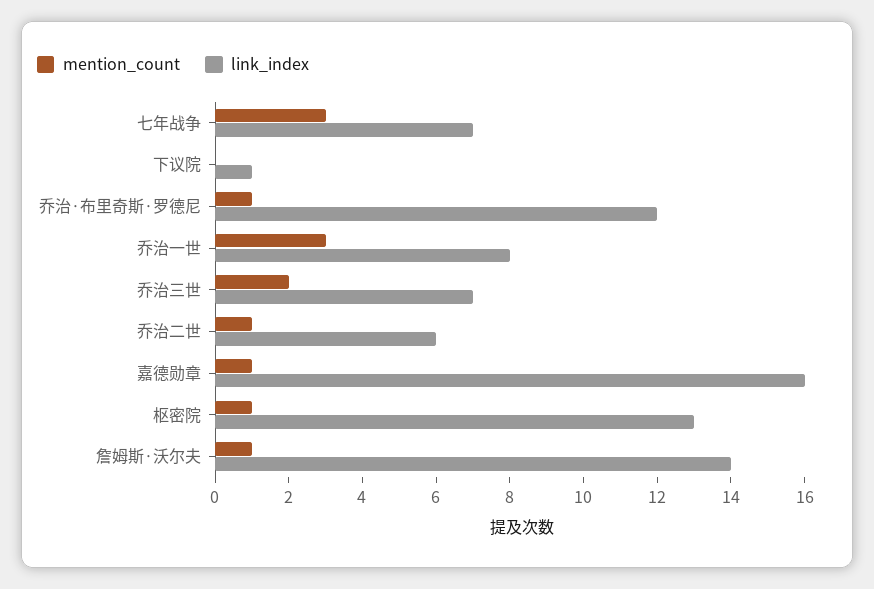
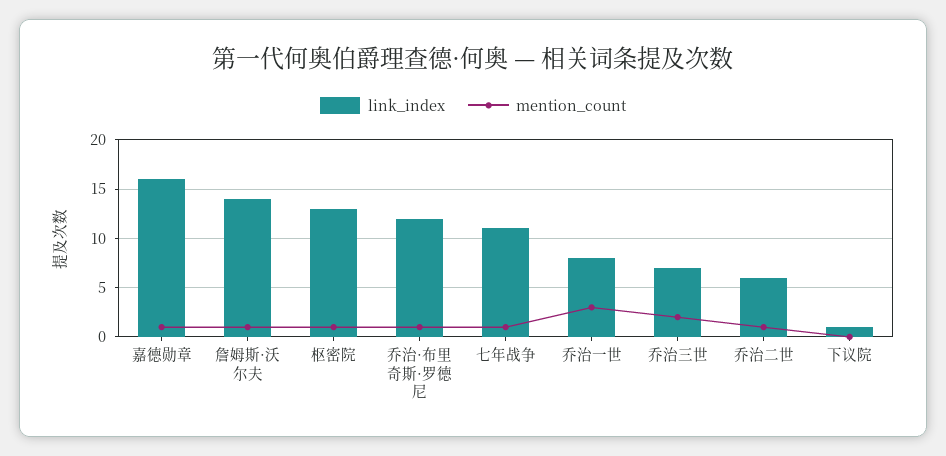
mention_count, 七年战争: 3 -> 1
link_index, 七年战争: 7 -> 11

